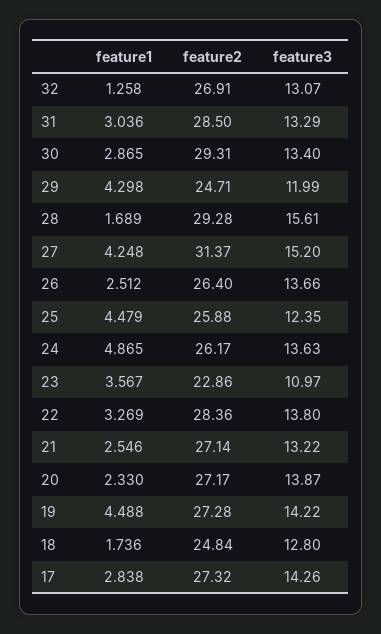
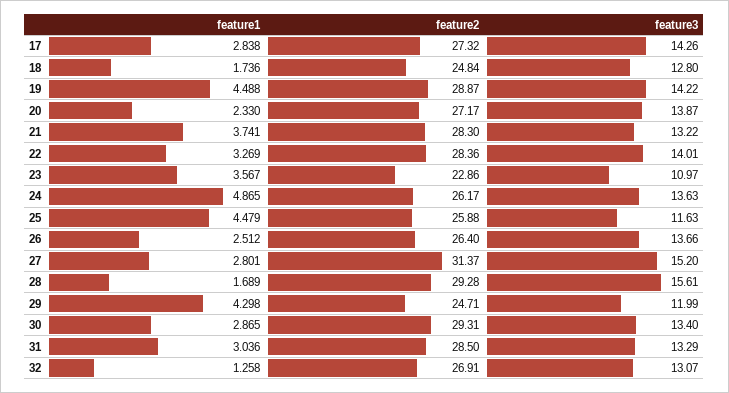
feature1, 27: 4.248 -> 2.801
feature3, 25: 12.35 -> 11.63
feature3, 22: 13.8 -> 14.01
feature1, 21: 2.546 -> 3.741
feature2, 21: 27.14 -> 28.3
feature2, 19: 27.28 -> 28.87

